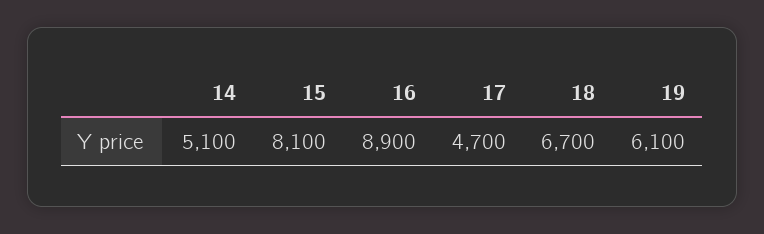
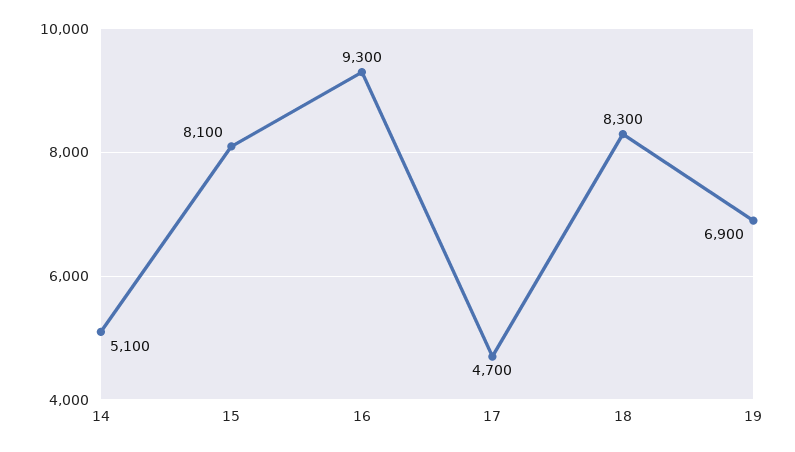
16: 8900 -> 9300
18: 6700 -> 8300
19: 6100 -> 6900

